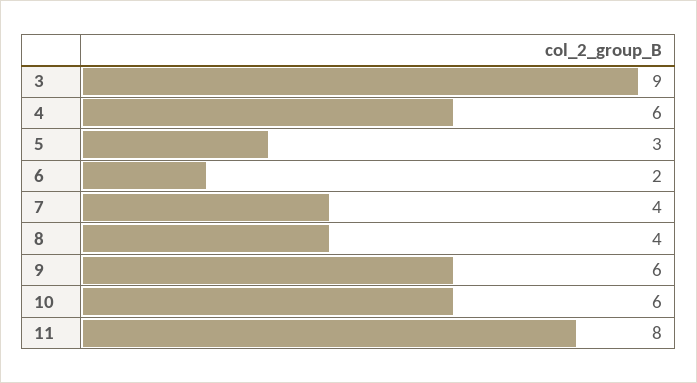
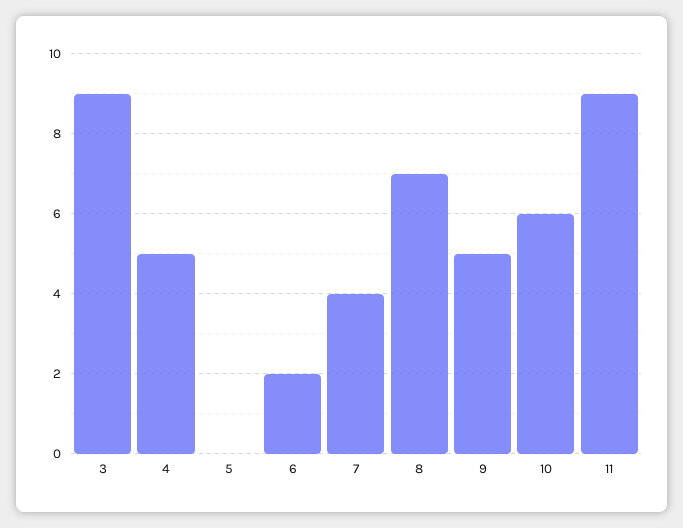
4: 6 -> 5
5: 3 -> 0
8: 4 -> 7
9: 6 -> 5
11: 8 -> 9

